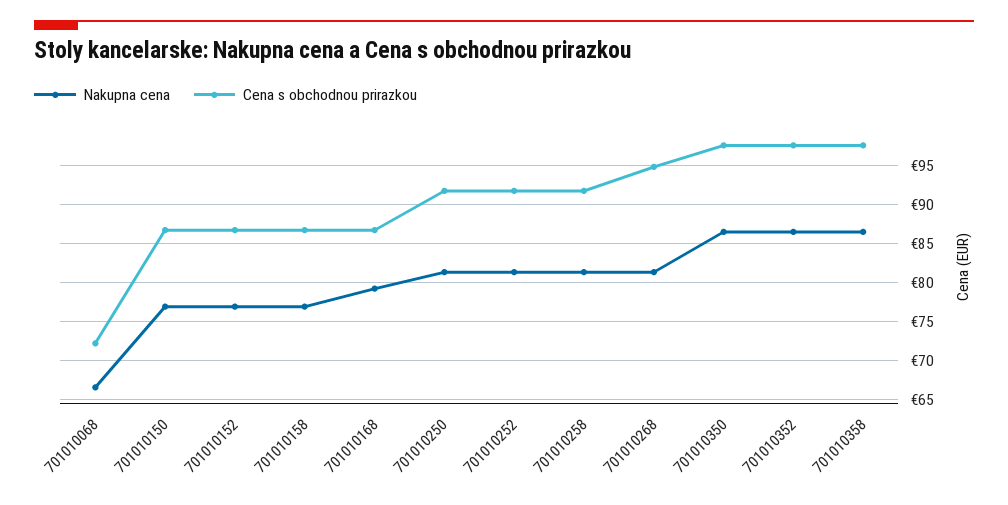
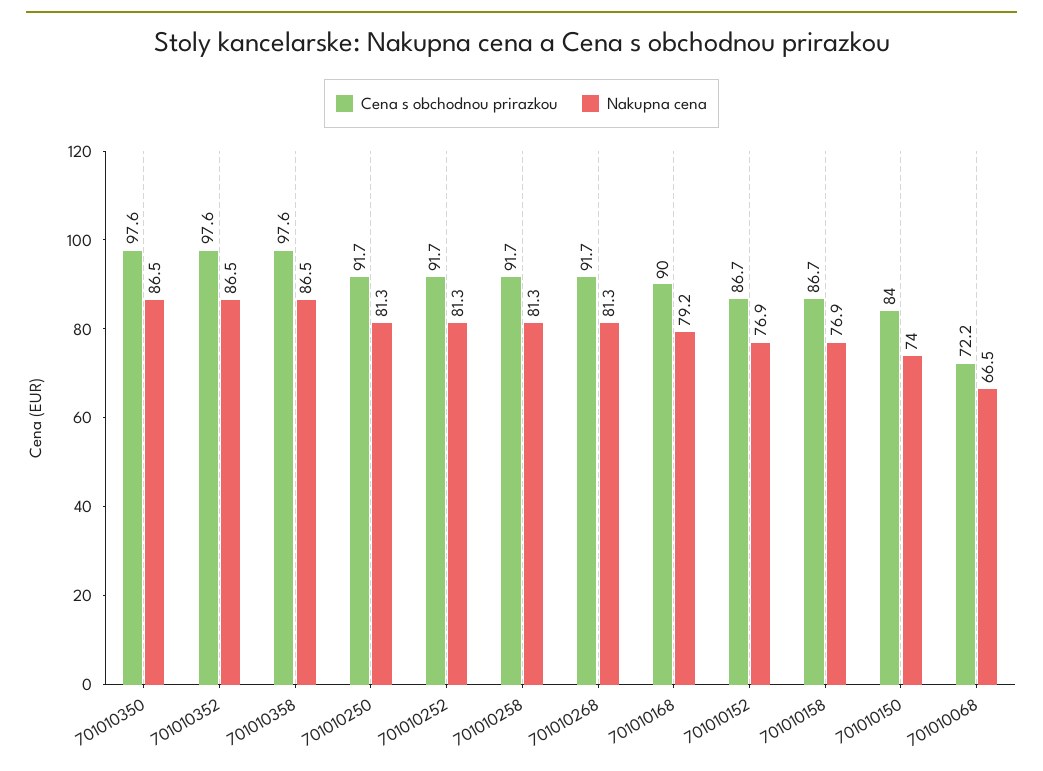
Nakupna cena, 701010150: 77 -> 74
Cena s obchodnou prirazkou, 701010150: 87 -> 84
Cena s obchodnou prirazkou, 701010168: 87 -> 90
Cena s obchodnou prirazkou, 701010268: 95 -> 91.7

